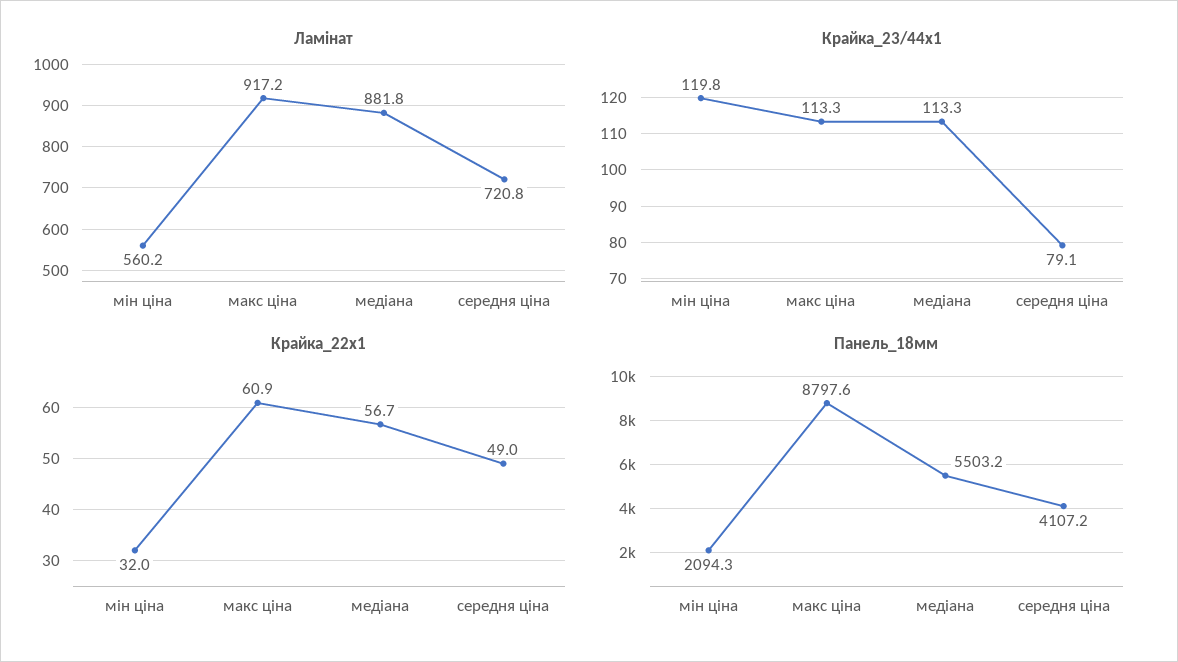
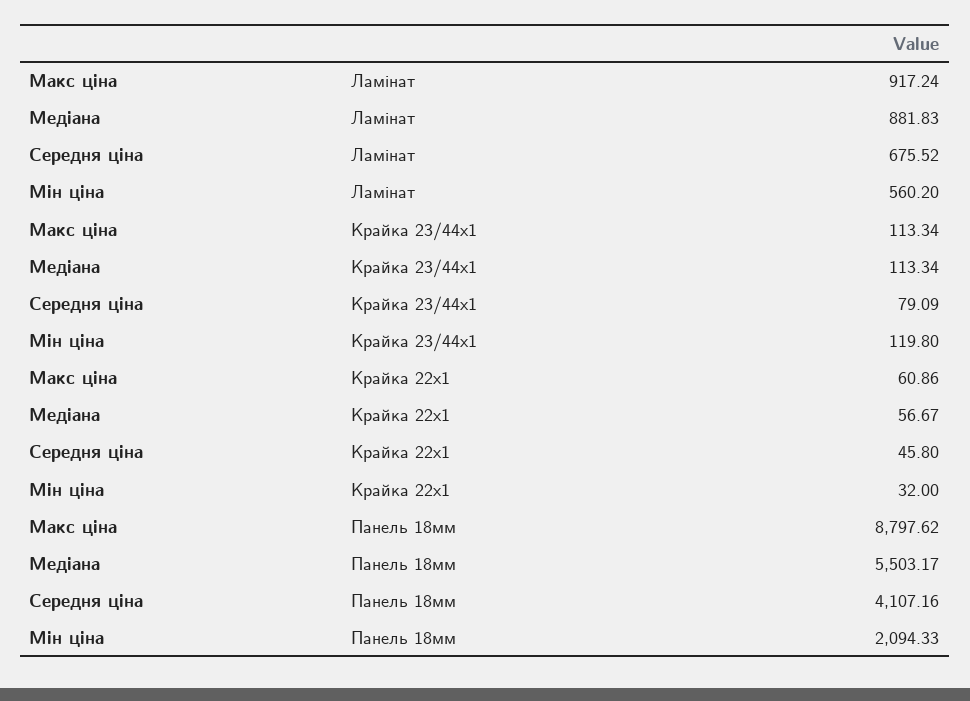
Ламінат, середня ціна: 720.8 -> 675.52
Крайка_22x1, середня ціна: 49 -> 45.8

